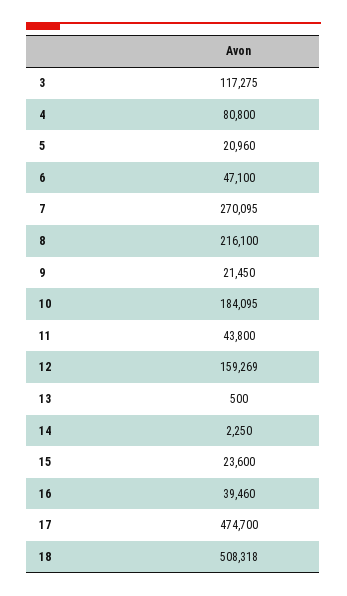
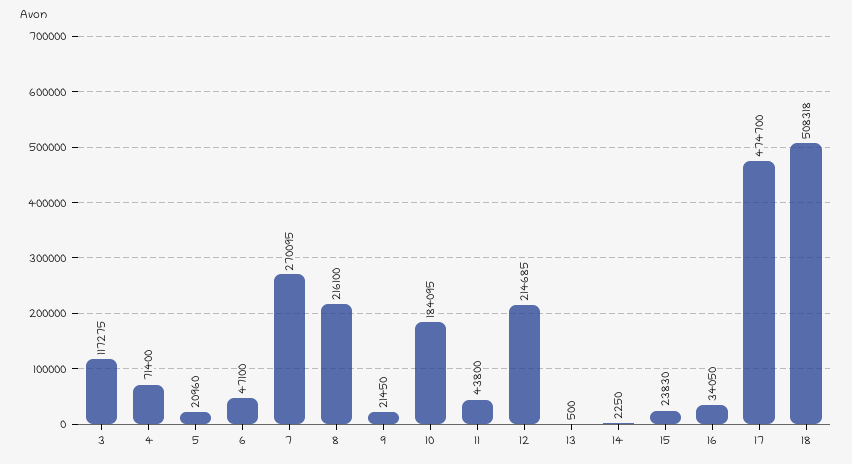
4: 80800 -> 71400
12: 159269 -> 214685
15: 23600 -> 23830
16: 39460 -> 34050

